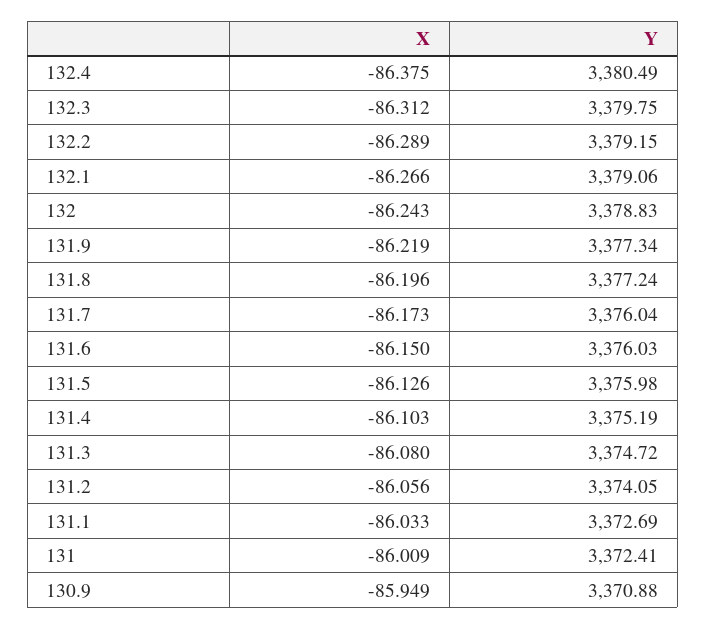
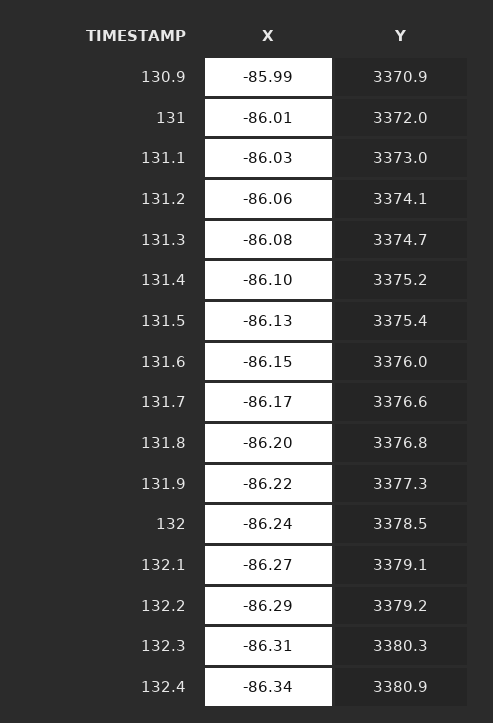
X, 132.4: -86.375 -> -86.34
Y, 132.4: 3380.49 -> 3380.9
Y, 132.3: 3379.75 -> 3380.3
Y, 132: 3378.83 -> 3378.5
Y, 131.8: 3377.24 -> 3376.8
Y, 131.7: 3376.04 -> 3376.6
Y, 131.5: 3375.98 -> 3375.4
Y, 131.1: 3372.69 -> 3373
Y, 131: 3372.41 -> 3372
X, 130.9: -85.949 -> -85.99

